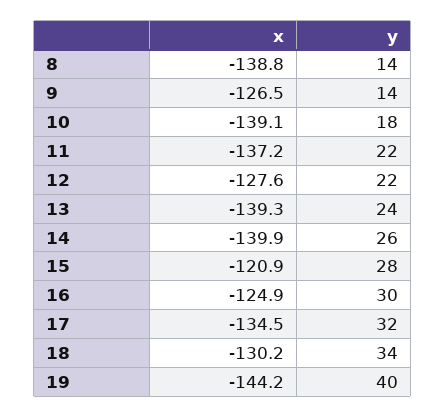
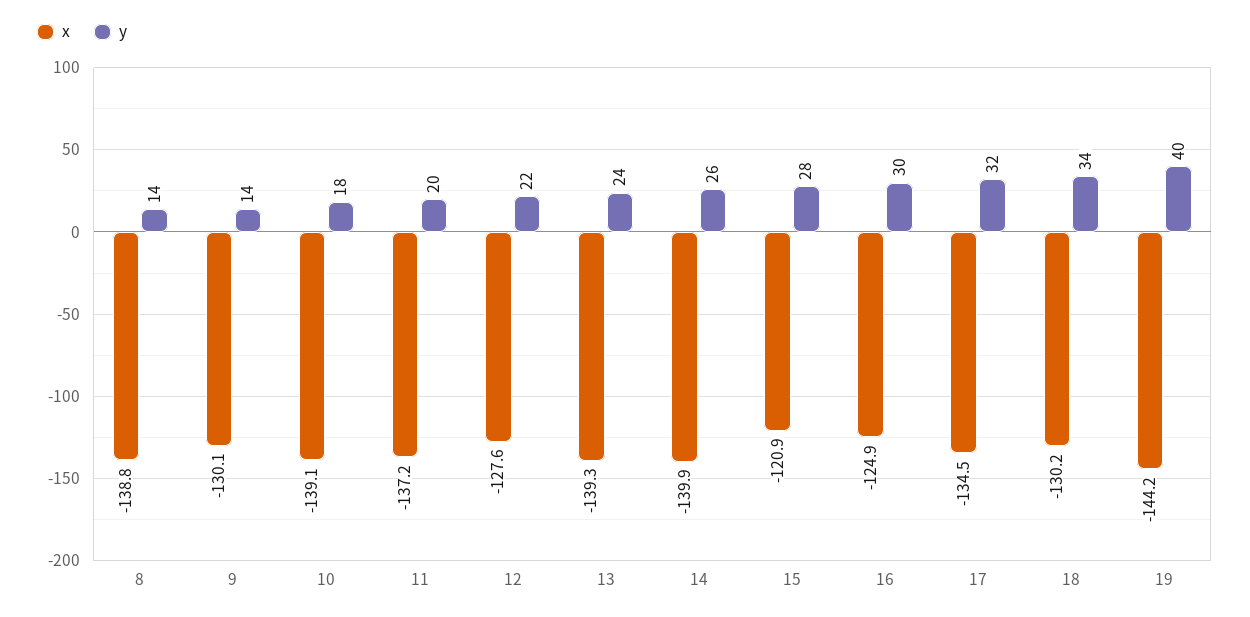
x, 9: -126.5 -> -130.1
y, 11: 22 -> 20

